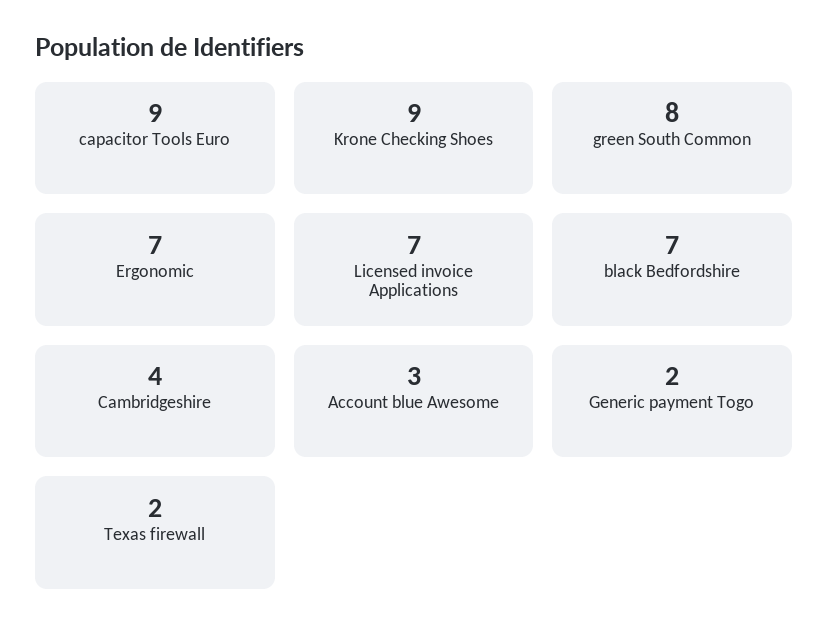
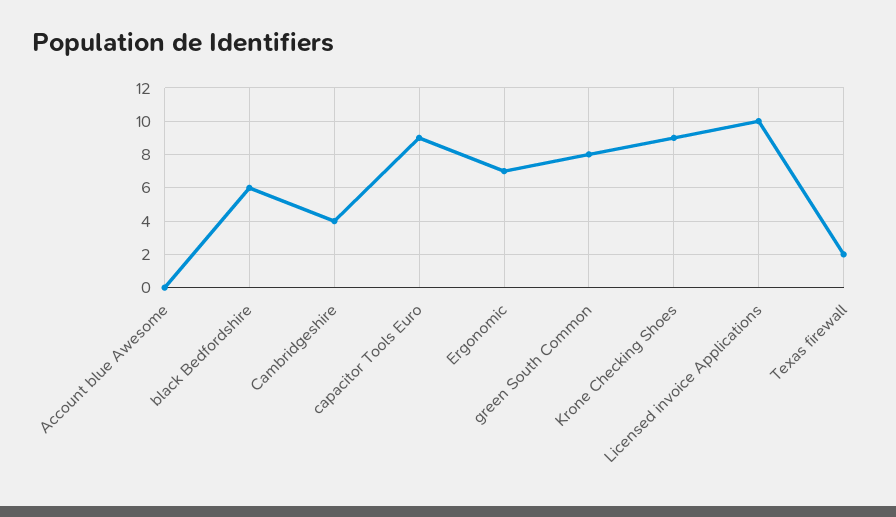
Licensed invoice Applications: 7 -> 10
black Bedfordshire: 7 -> 6
Account blue Awesome: 3 -> 0
Generic payment Togo: 2 -> none

